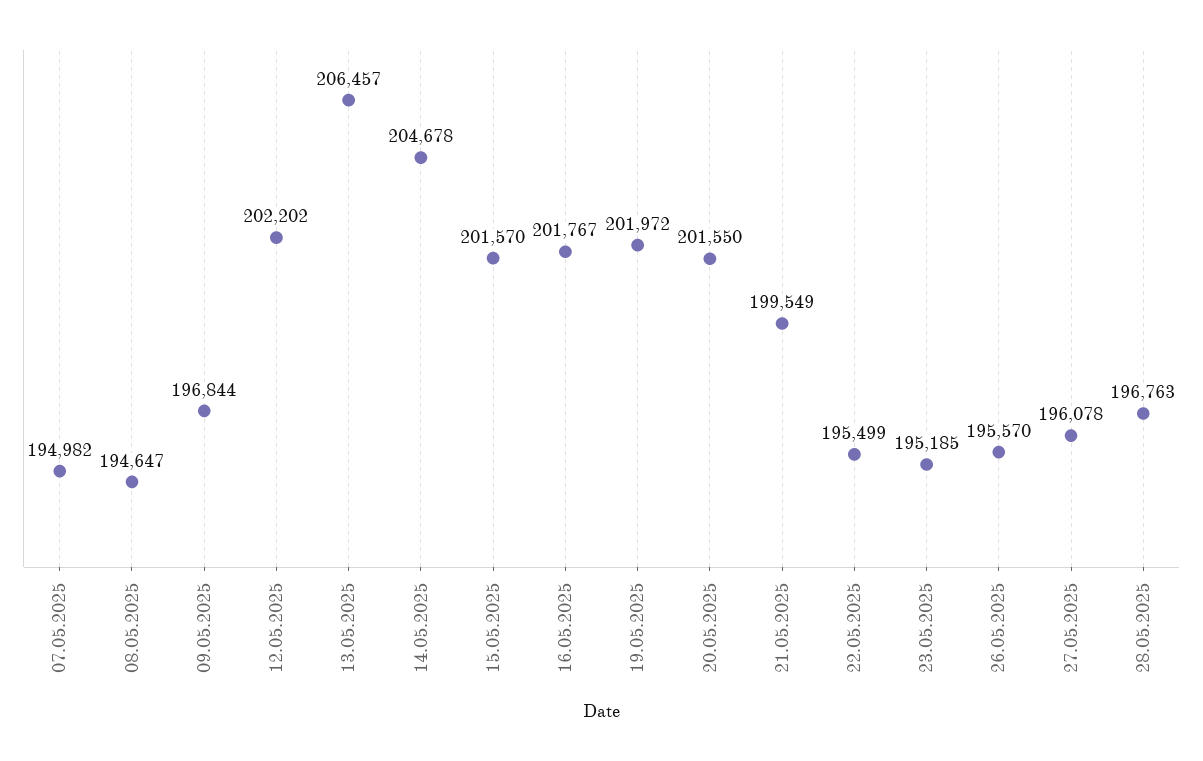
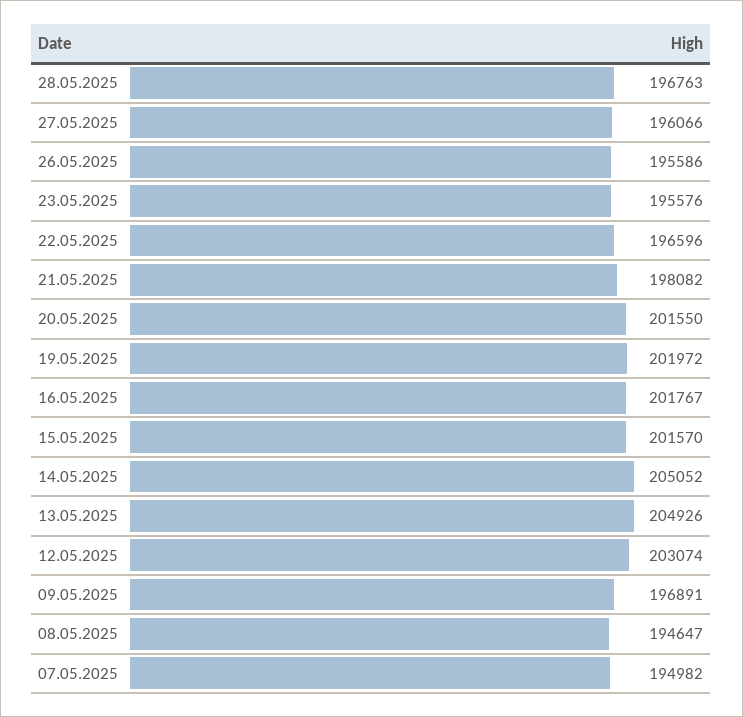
09.05.2025: 196844 -> 196891
12.05.2025: 202202 -> 203074
13.05.2025: 206457 -> 204926
14.05.2025: 204678 -> 205052
21.05.2025: 199549 -> 198082
22.05.2025: 195499 -> 196596
23.05.2025: 195185 -> 195576
26.05.2025: 195570 -> 195586
27.05.2025: 196078 -> 196066

